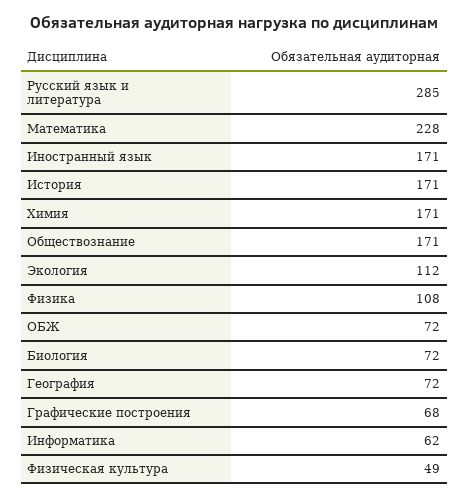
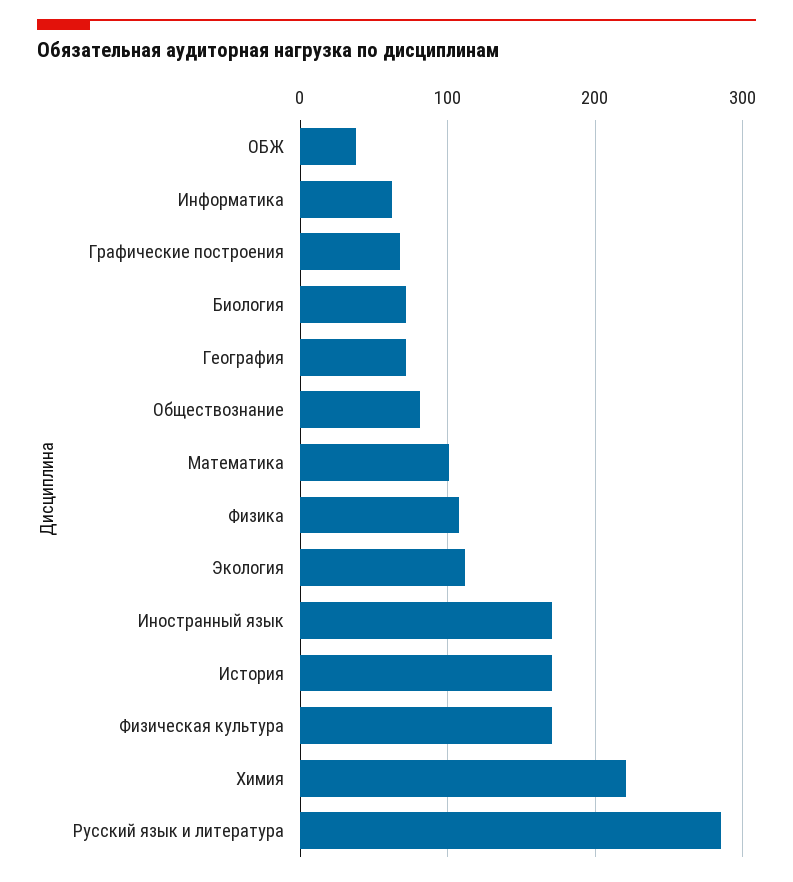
Математика: 228 -> 100
Химия: 171 -> 220
Обществознание: 171 -> 80
ОБЖ: 72 -> 40
Физическая культура: 49 -> 170

